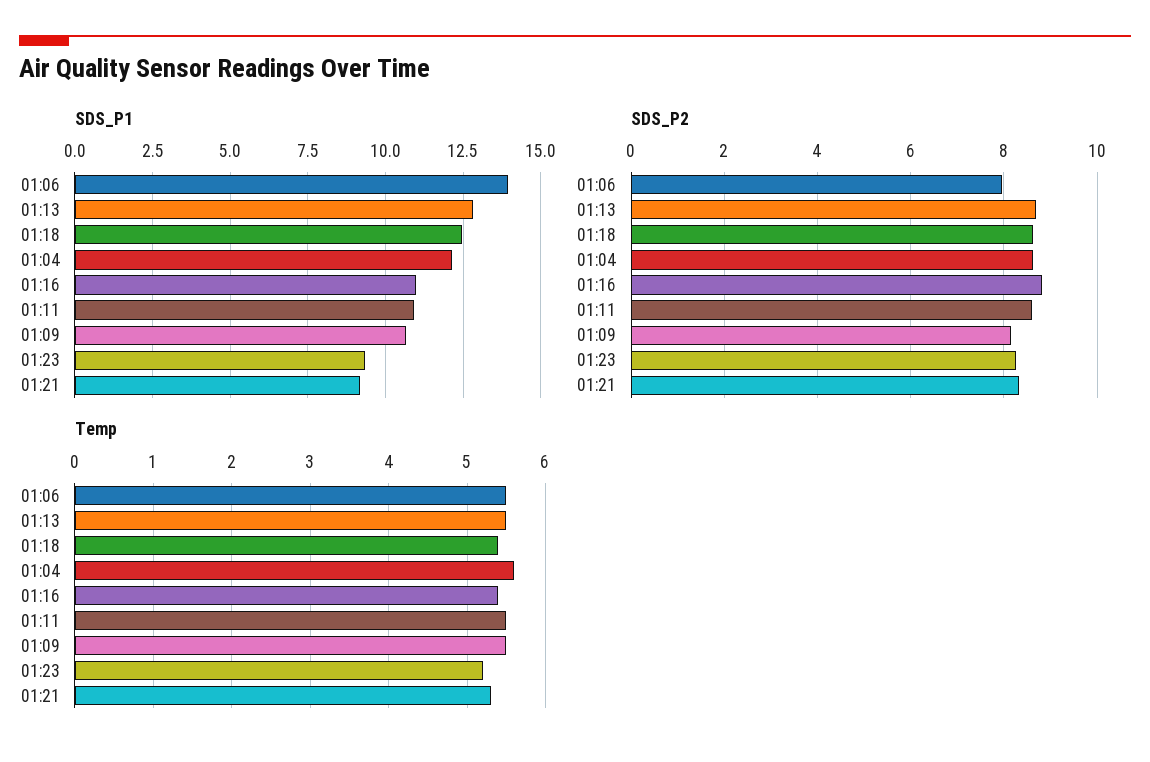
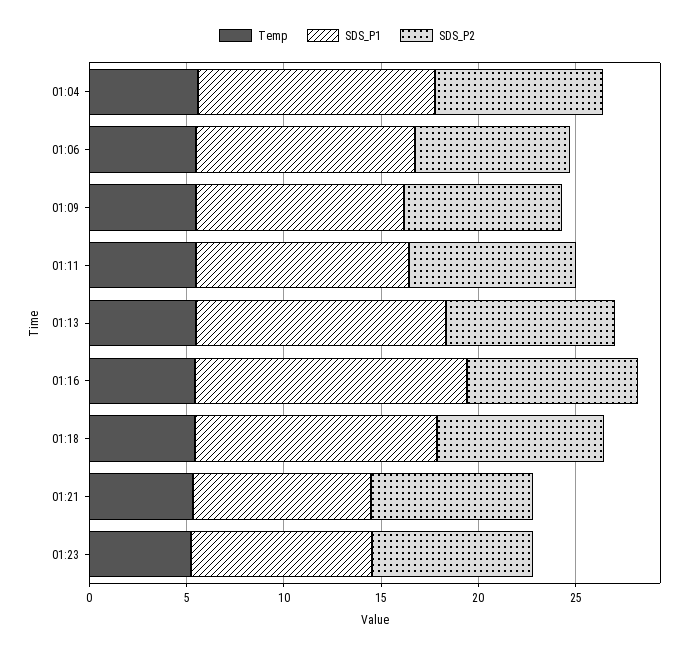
SDS_P1, 01:06: 14 -> 11
SDS_P1, 01:16: 11 -> 14

